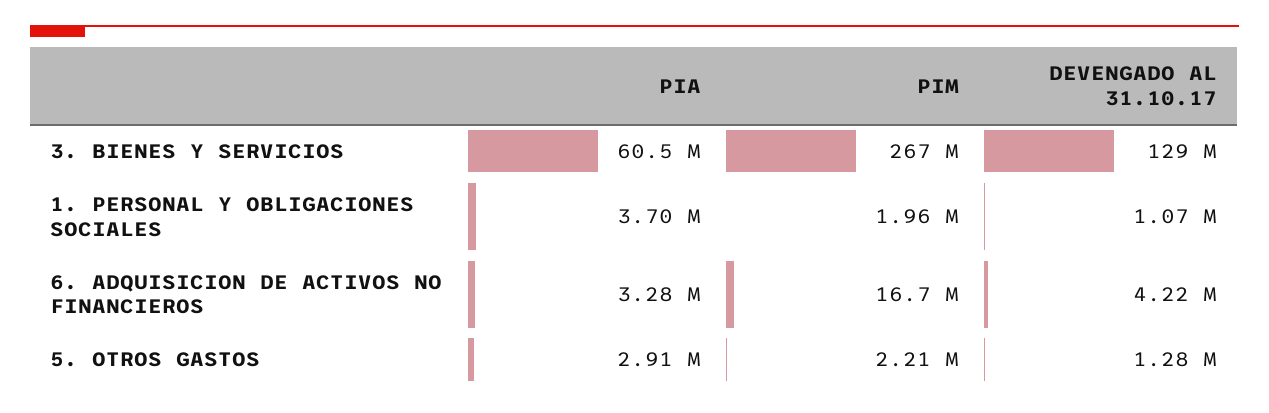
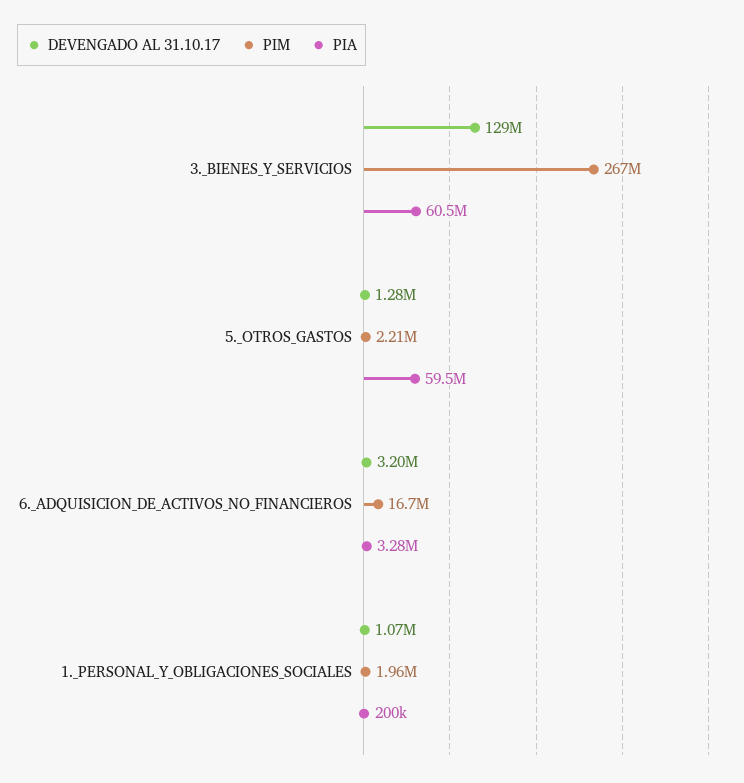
PIA, 1. PERSONAL Y OBLIGACIONES SOCIALES: 3700000 -> 200000
DEVENGADO AL 31.10.17, 6. ADQUISICION DE ACTIVOS NO FINANCIEROS: 4220000 -> 3200000
PIA, 5. OTROS GASTOS: 2910000 -> 59500000

